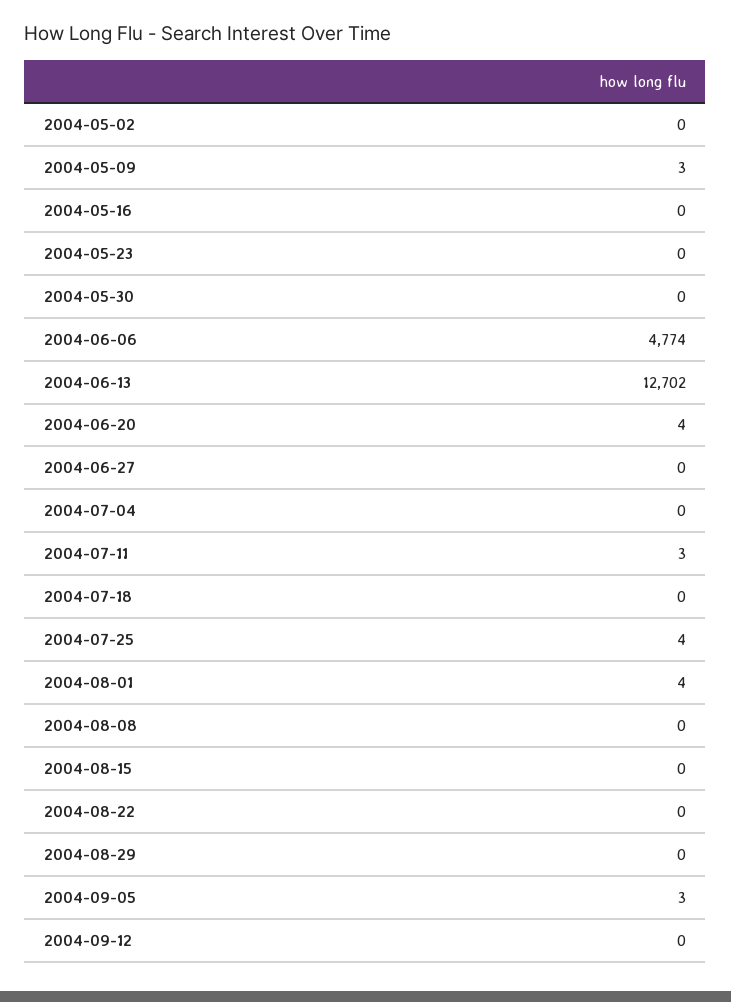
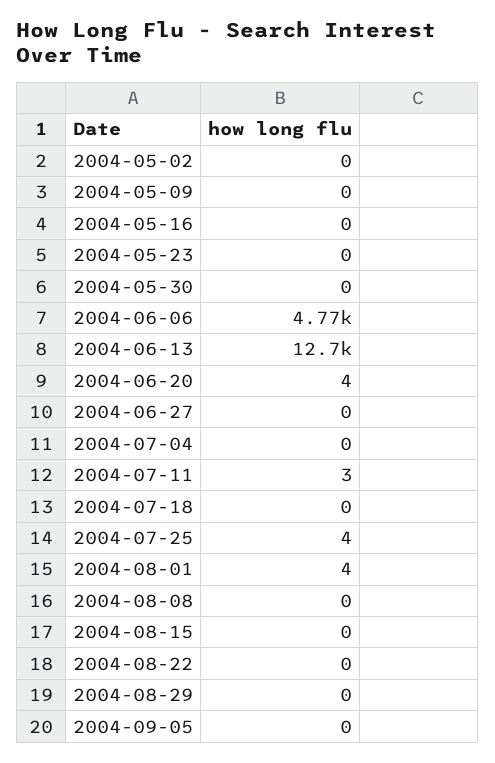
2004-05-09: 3 -> 0
2004-09-05: 3 -> 0
2004-09-12: 0 -> none

